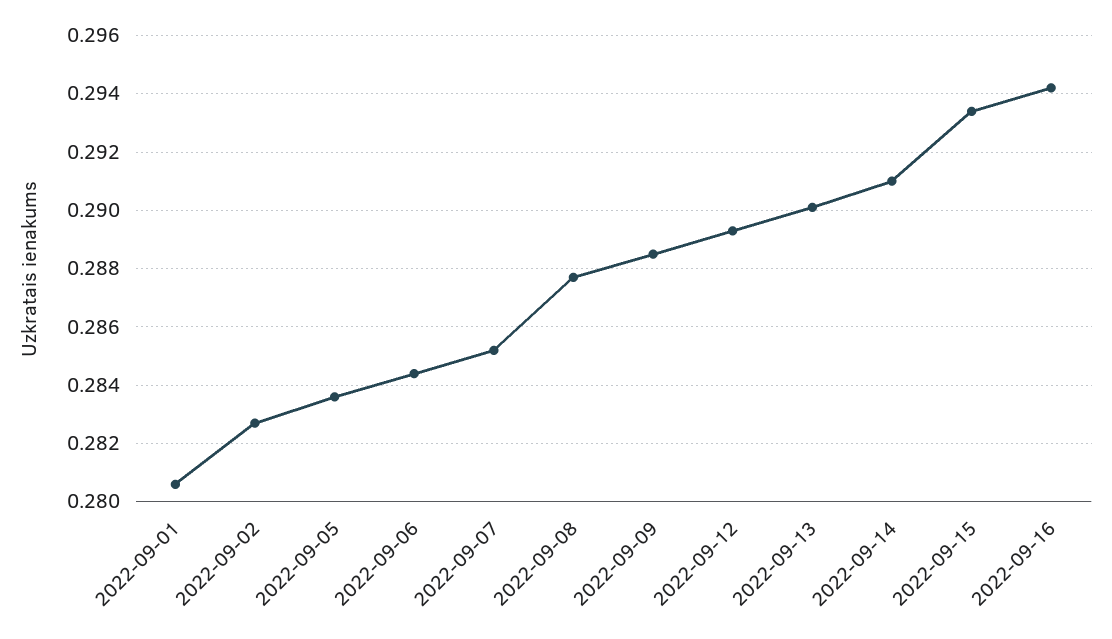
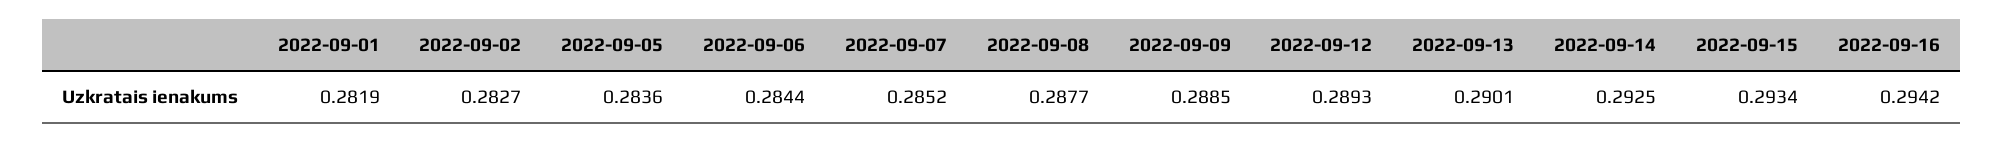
2022-09-01: 0.2805 -> 0.2819
2022-09-14: 0.291 -> 0.2925

